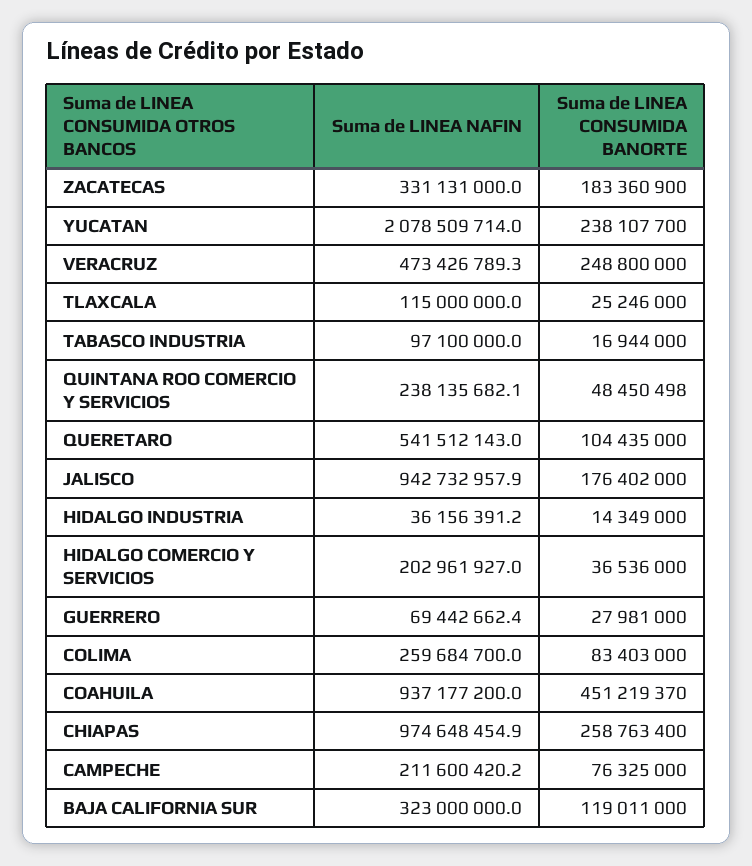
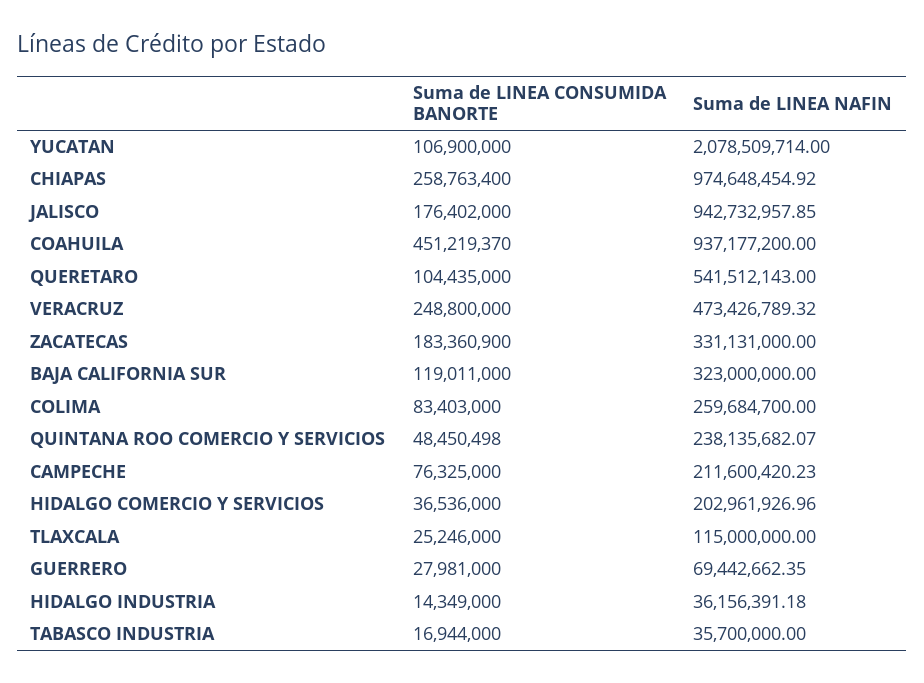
Suma de LINEA CONSUMIDA BANORTE, YUCATAN: 238107700 -> 106900000
Suma de LINEA NAFIN, TABASCO INDUSTRIA: 97100000 -> 35700000

